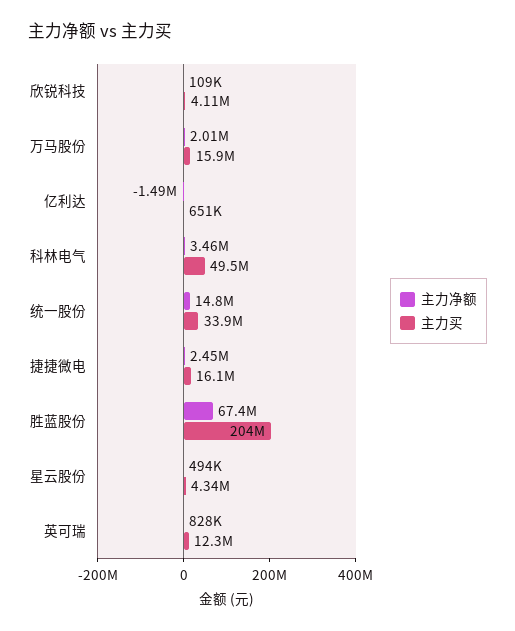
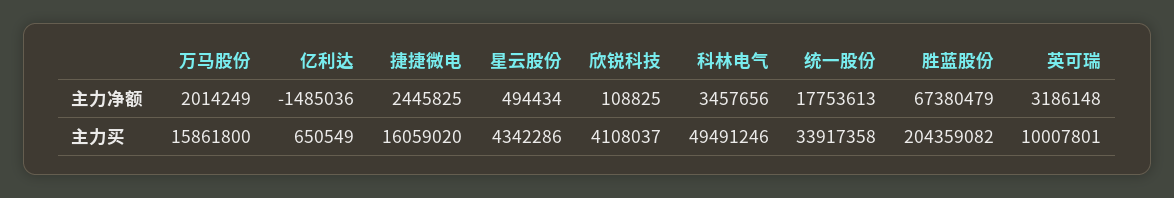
主力净额, 统一股份: 14800000 -> 17753613
主力净额, 英可瑞: 828000 -> 3186148
主力买, 英可瑞: 12300000 -> 10007801

